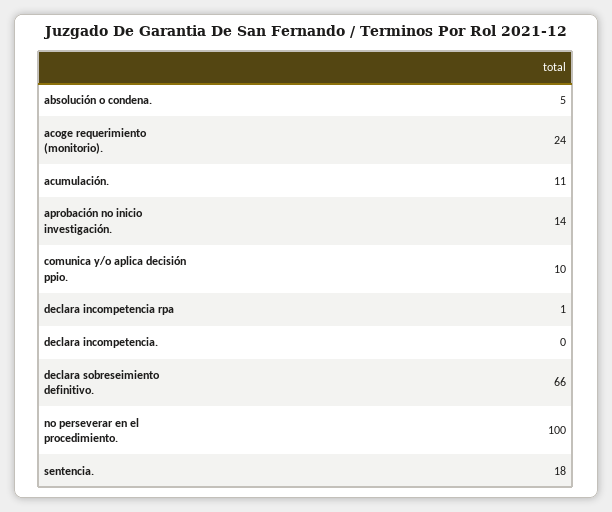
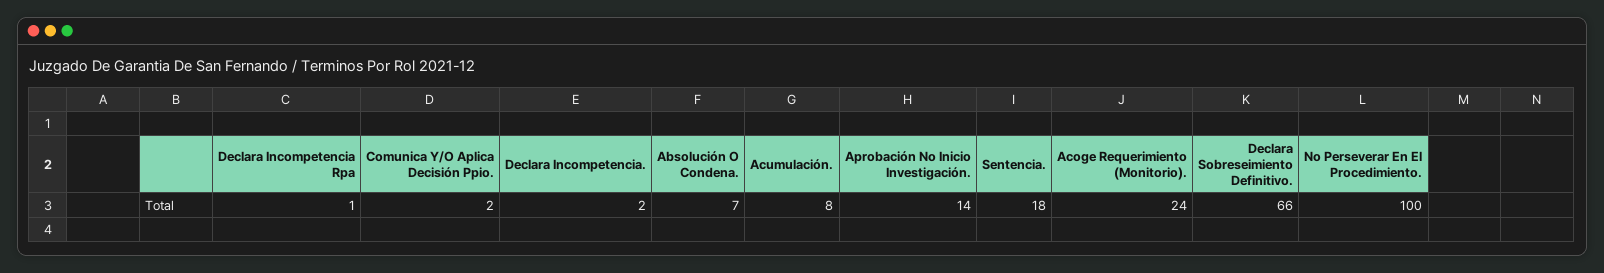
absolución o condena.: 5 -> 7
acumulación.: 11 -> 8
comunica y/o aplica decisión ppio.: 10 -> 2
declara incompetencia.: 0 -> 2

